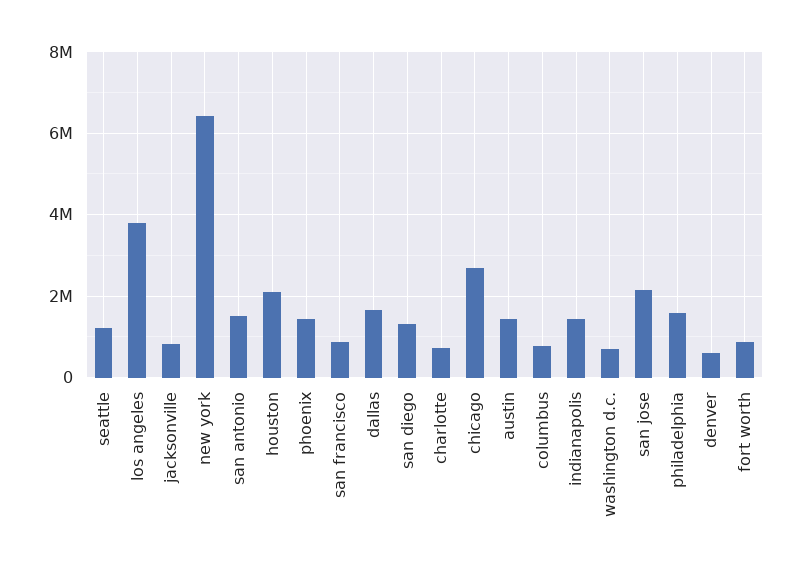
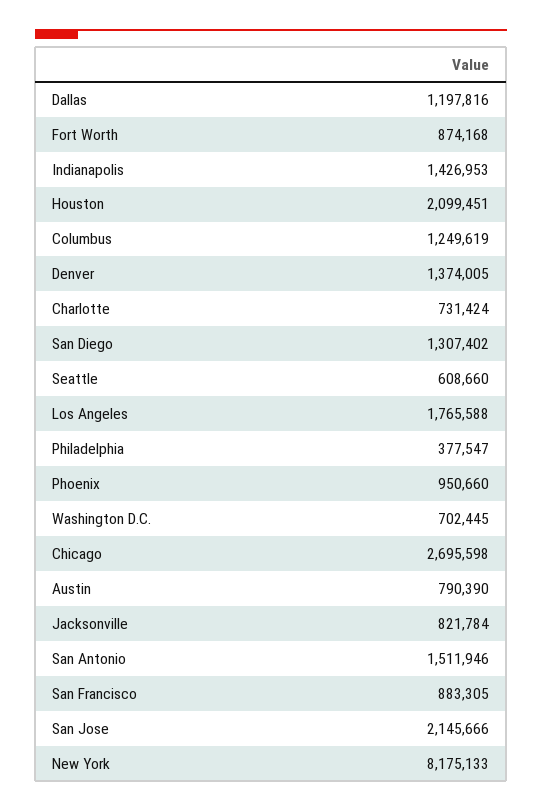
seattle: 1200000 -> 608660
los angeles: 3800000 -> 1765588
new york: 6400000 -> 8175133
phoenix: 1400000 -> 950660
dallas: 1600000 -> 1197816
austin: 1400000 -> 790390
columbus: 800000 -> 1249619
philadelphia: 1600000 -> 377547
denver: 600000 -> 1374005

